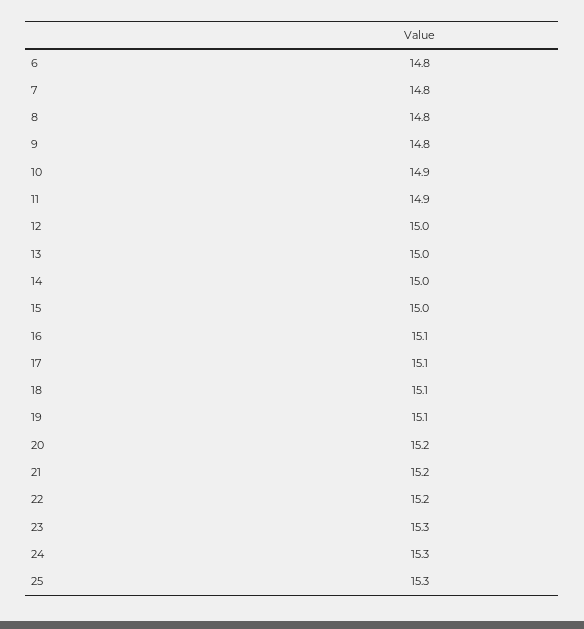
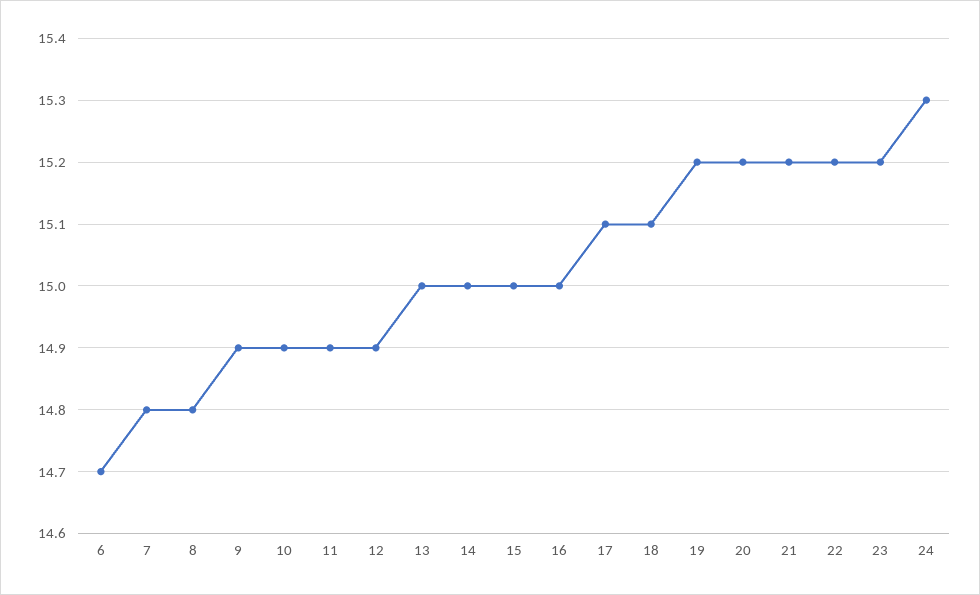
6: 14.8 -> 14.7
9: 14.8 -> 14.9
12: 15 -> 14.9
16: 15.1 -> 15
19: 15.1 -> 15.2
23: 15.3 -> 15.2
25: 15.3 -> none

